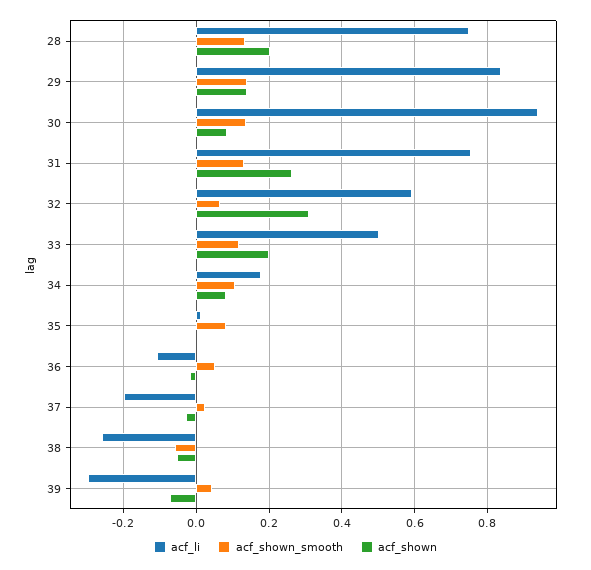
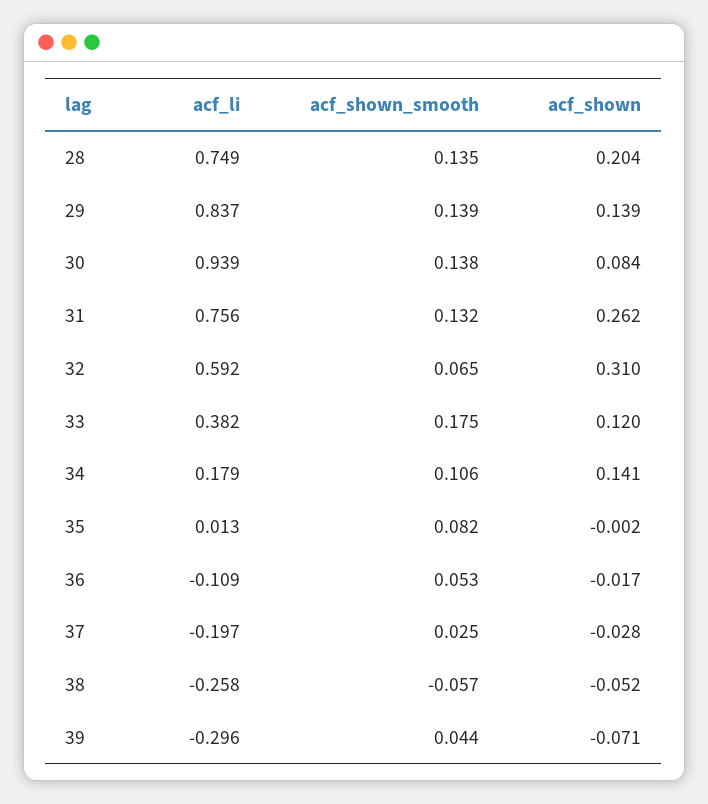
acf_li, 33: 0.5 -> 0.382
acf_shown_smooth, 33: 0.12 -> 0.175
acf_shown, 33: 0.2 -> 0.12
acf_shown, 34: 0.08 -> 0.141

